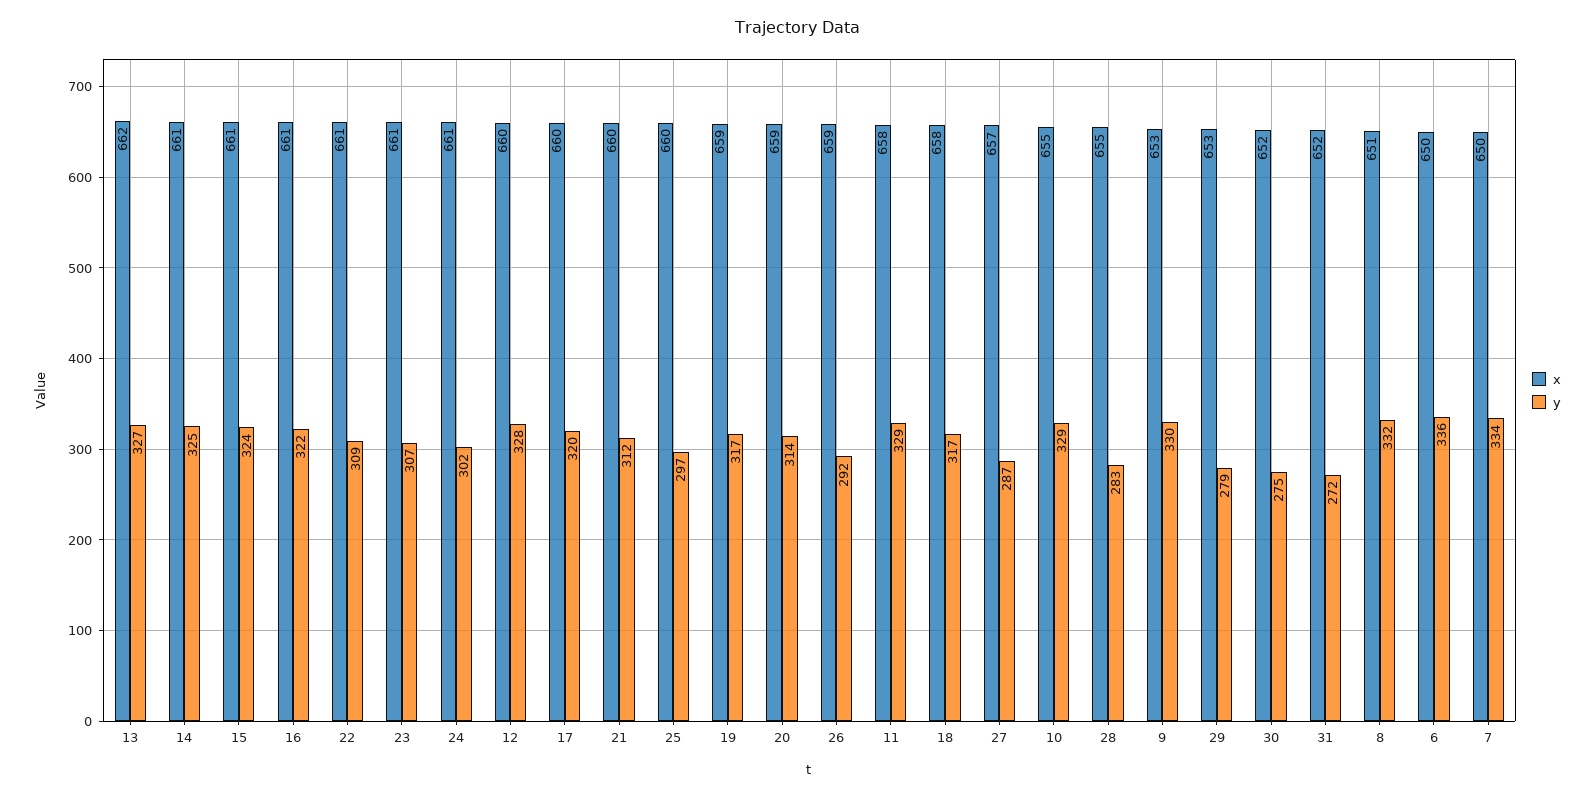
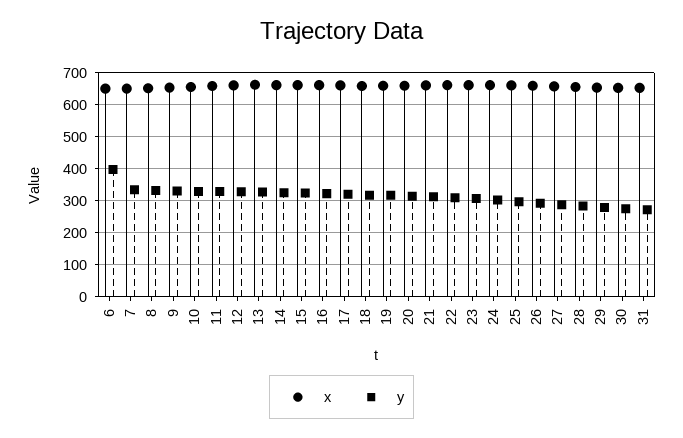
y, 6: 336 -> 400

